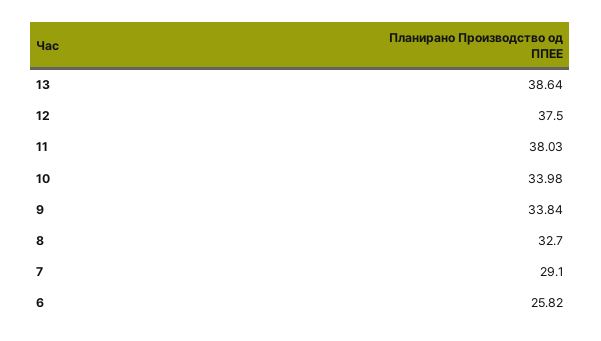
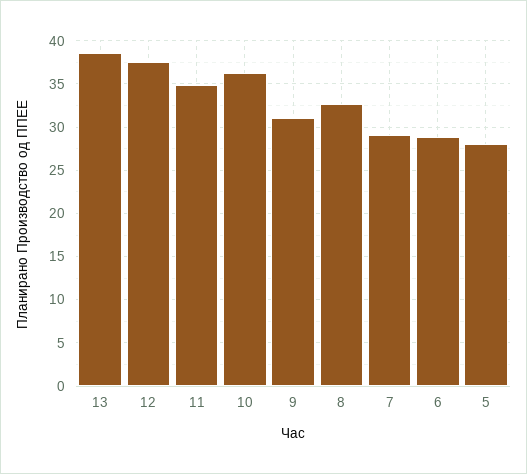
11: 38.03 -> 35
10: 33.98 -> 36
9: 33.84 -> 31
6: 25.82 -> 29
5: none -> 28

